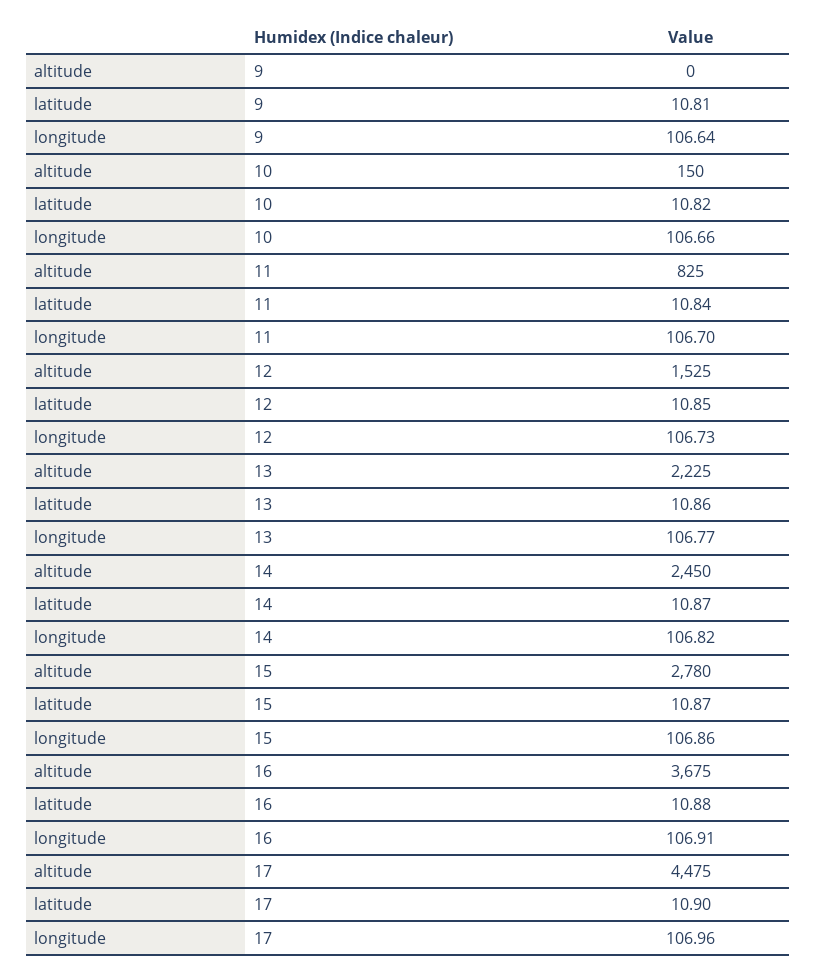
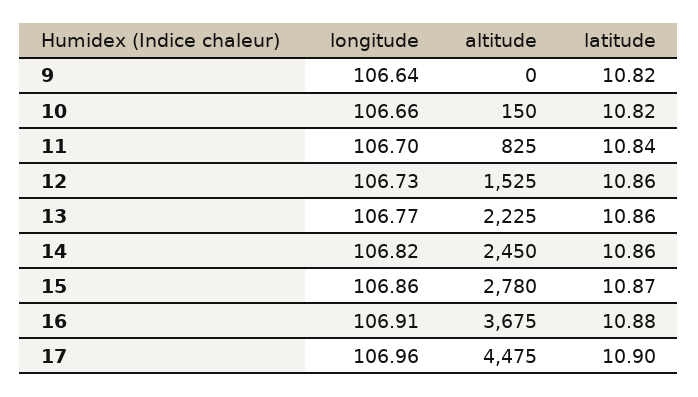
latitude, 9: 10.81 -> 10.82
latitude, 12: 10.85 -> 10.86
latitude, 14: 10.87 -> 10.86

